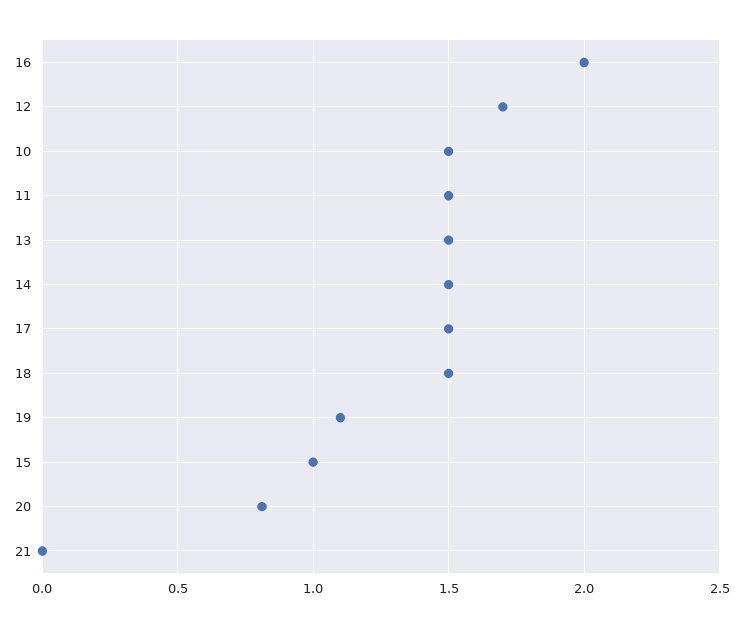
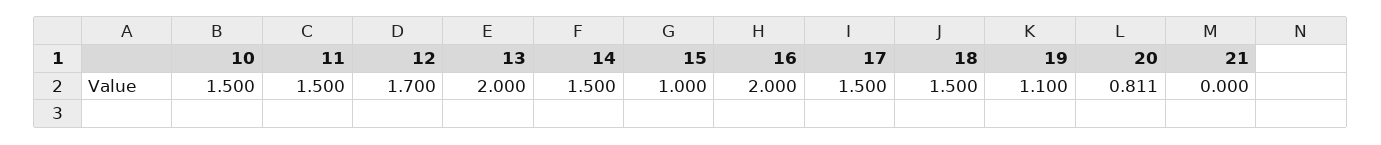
13: 1.5 -> 2

